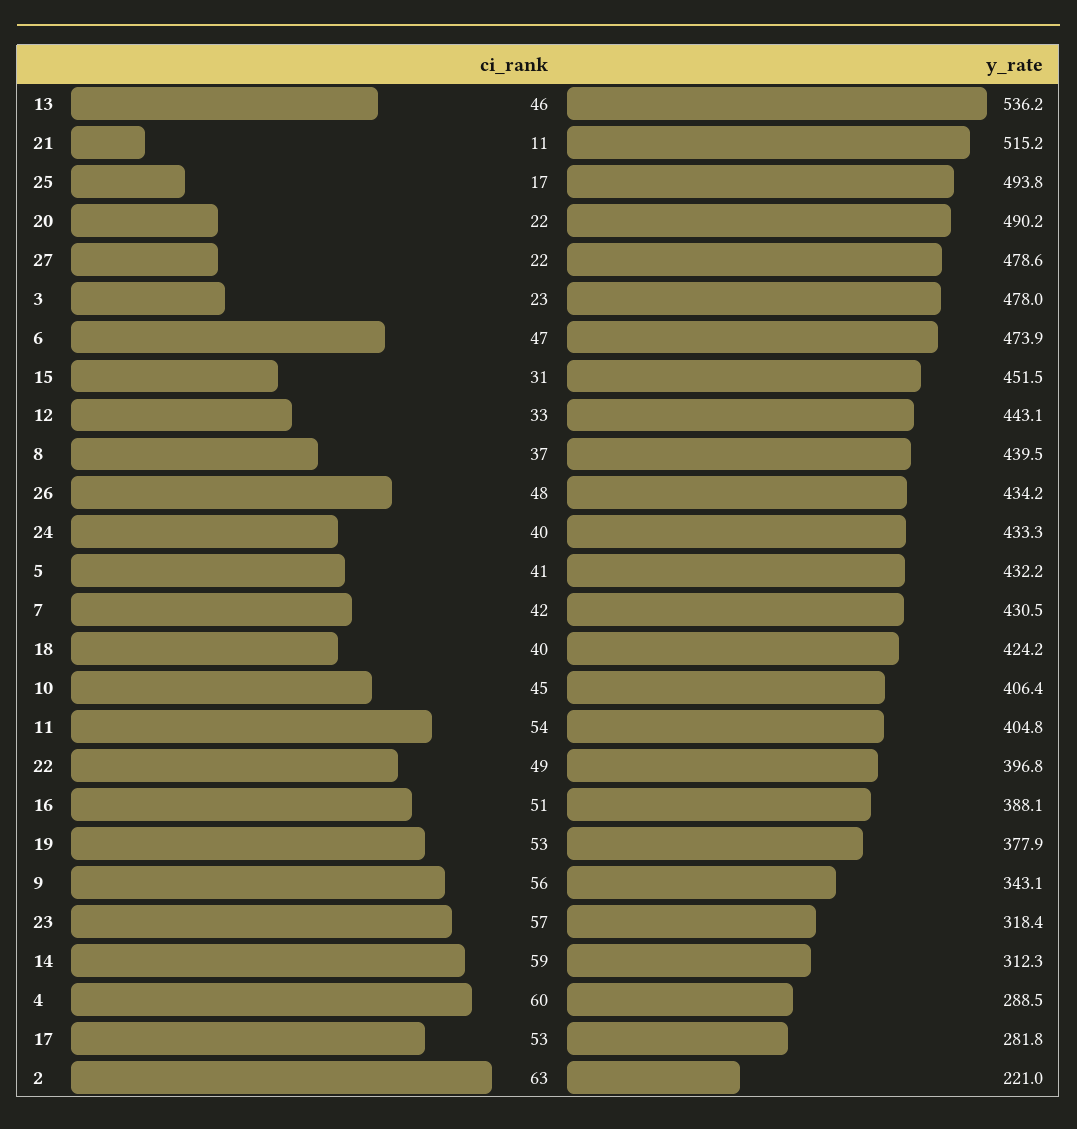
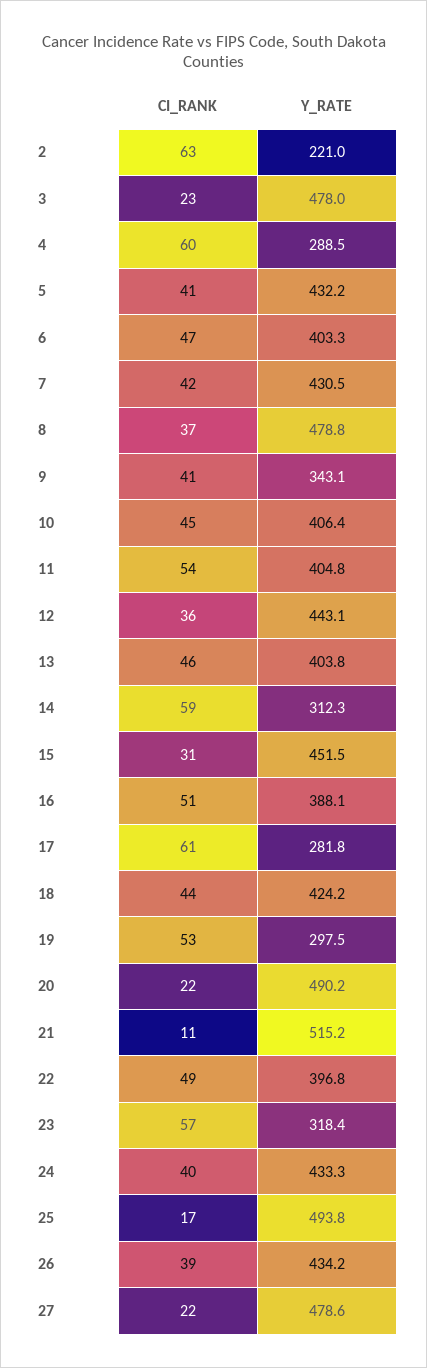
y_rate, 13: 536.2 -> 403.8
y_rate, 6: 473.9 -> 403.3
ci_rank, 12: 33 -> 36
y_rate, 8: 439.5 -> 478.8
ci_rank, 26: 48 -> 39
ci_rank, 18: 40 -> 44
y_rate, 19: 377.9 -> 297.5
ci_rank, 9: 56 -> 41
ci_rank, 17: 53 -> 61

